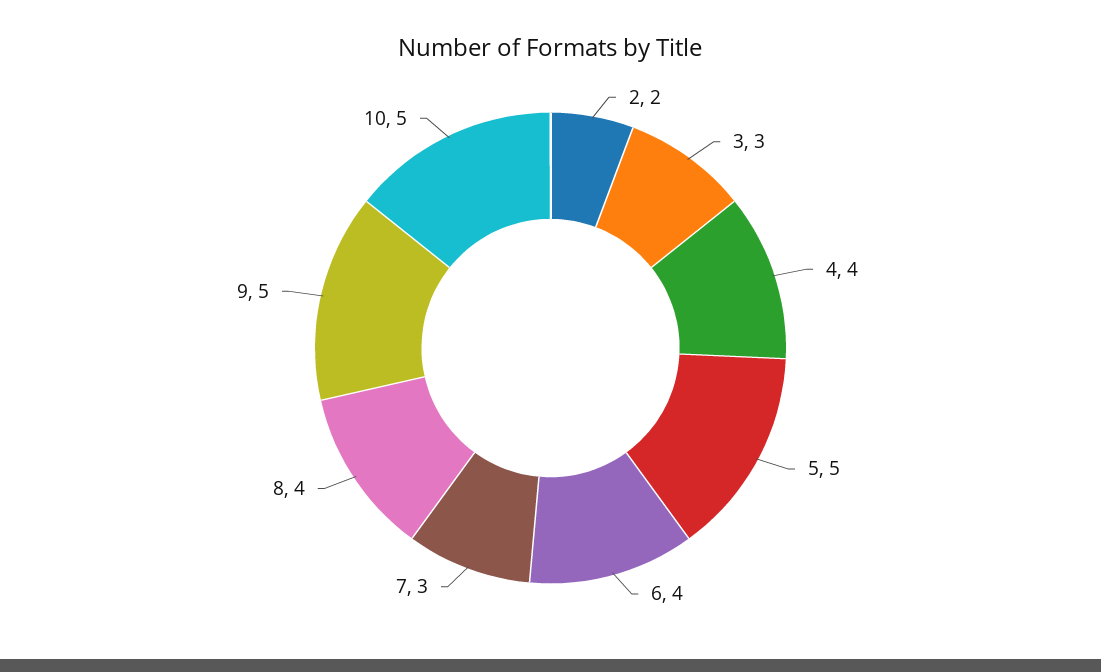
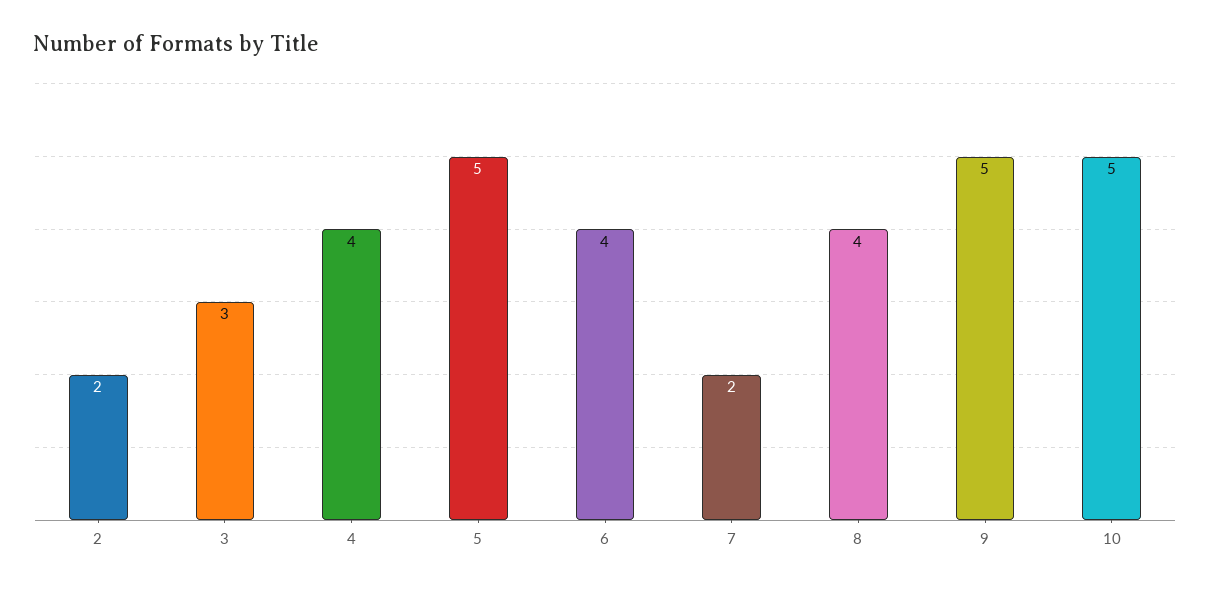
7: 3 -> 2

